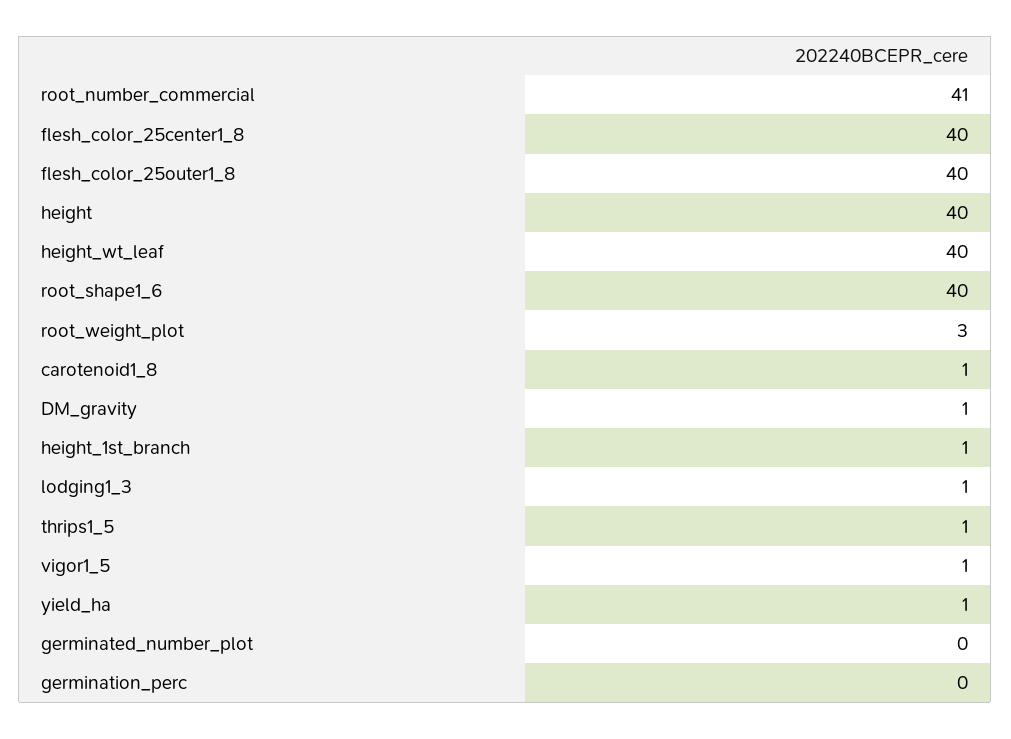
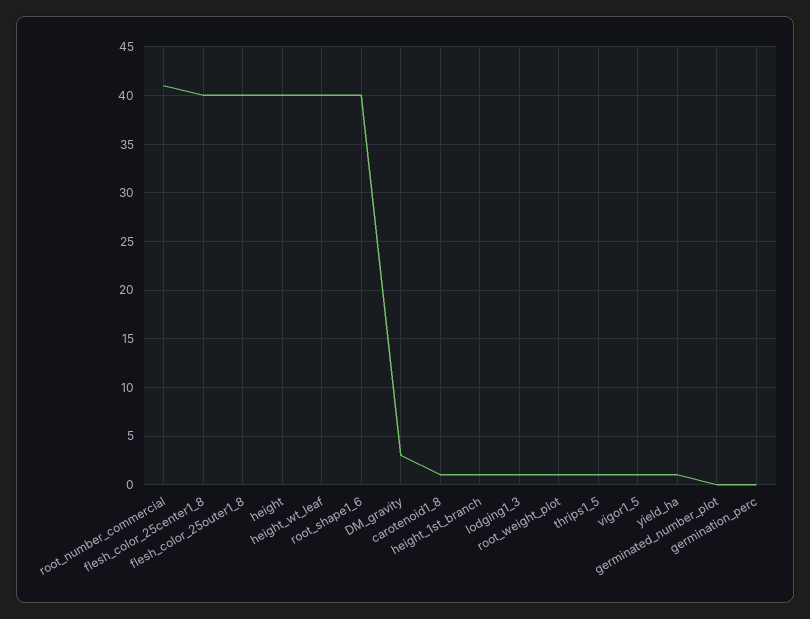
root_weight_plot: 3 -> 1
DM_gravity: 1 -> 3

